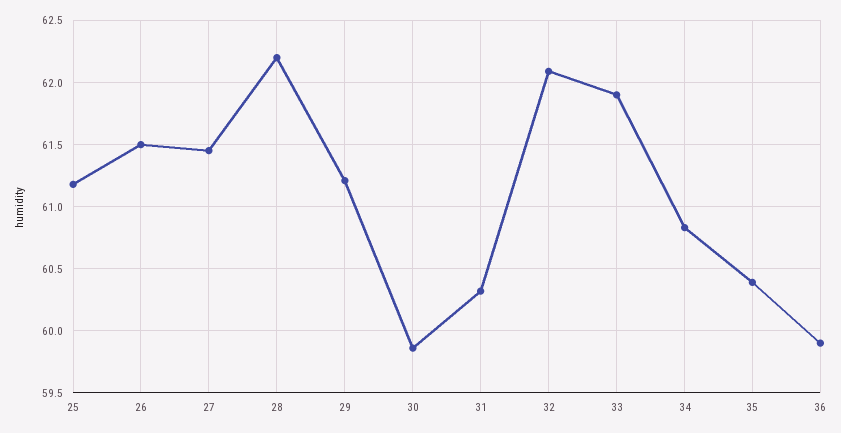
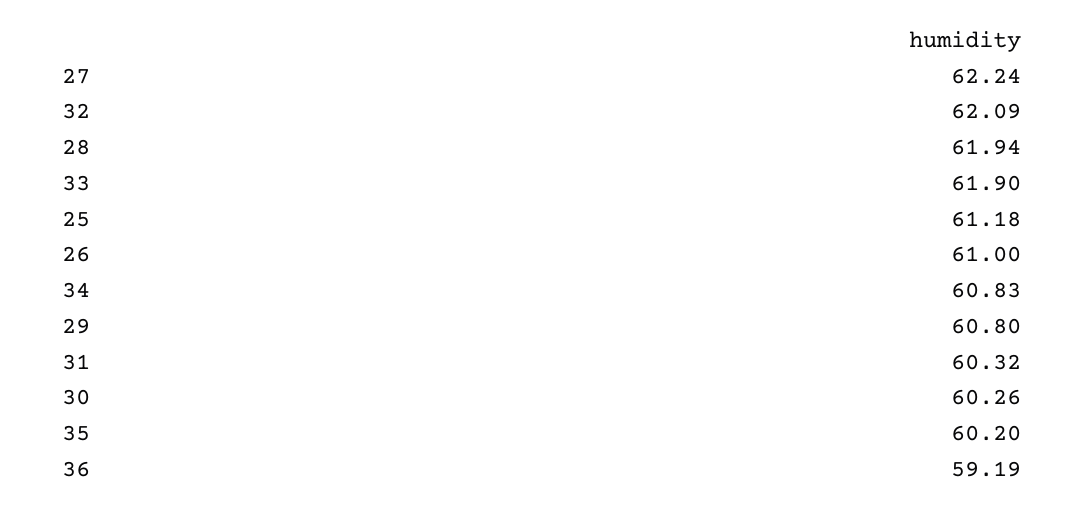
26: 61.5 -> 61
27: 61.45 -> 62.24
28: 62.2 -> 61.94
29: 61.2 -> 60.8
30: 59.85 -> 60.26
35: 60.4 -> 60.2
36: 59.9 -> 59.19

